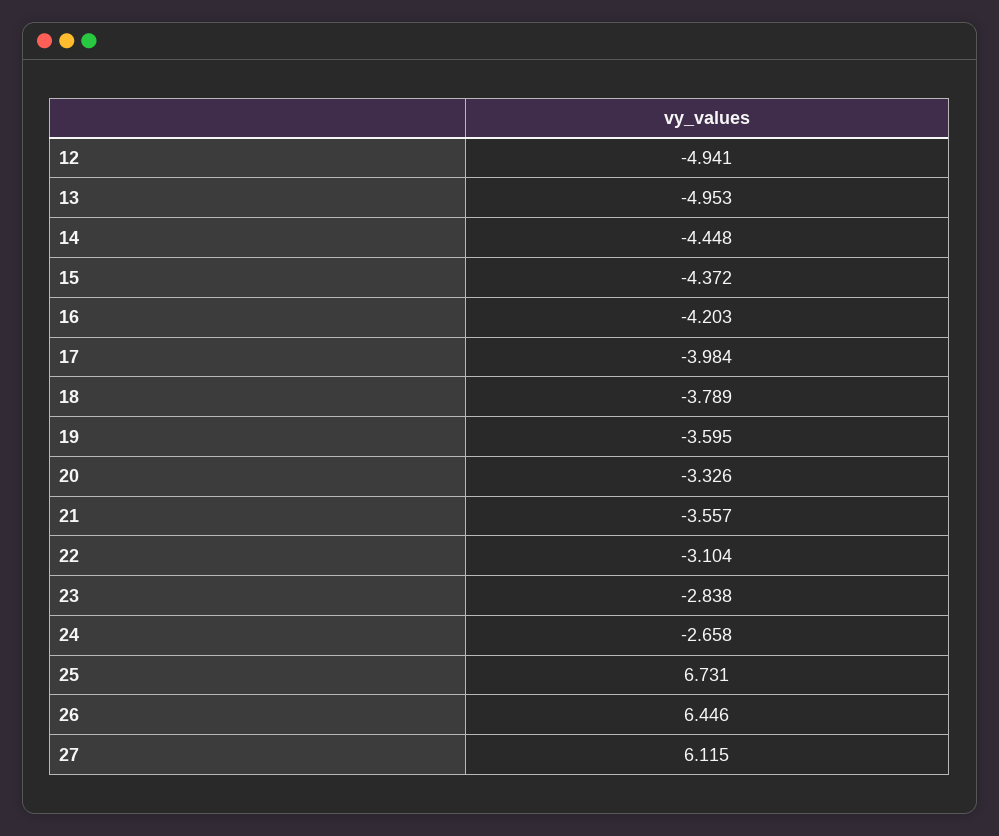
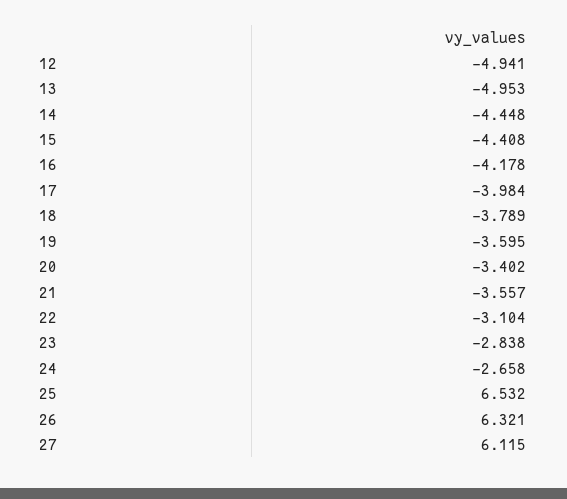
15: -4.372 -> -4.408
16: -4.203 -> -4.178
20: -3.326 -> -3.402
25: 6.731 -> 6.532
26: 6.446 -> 6.321

